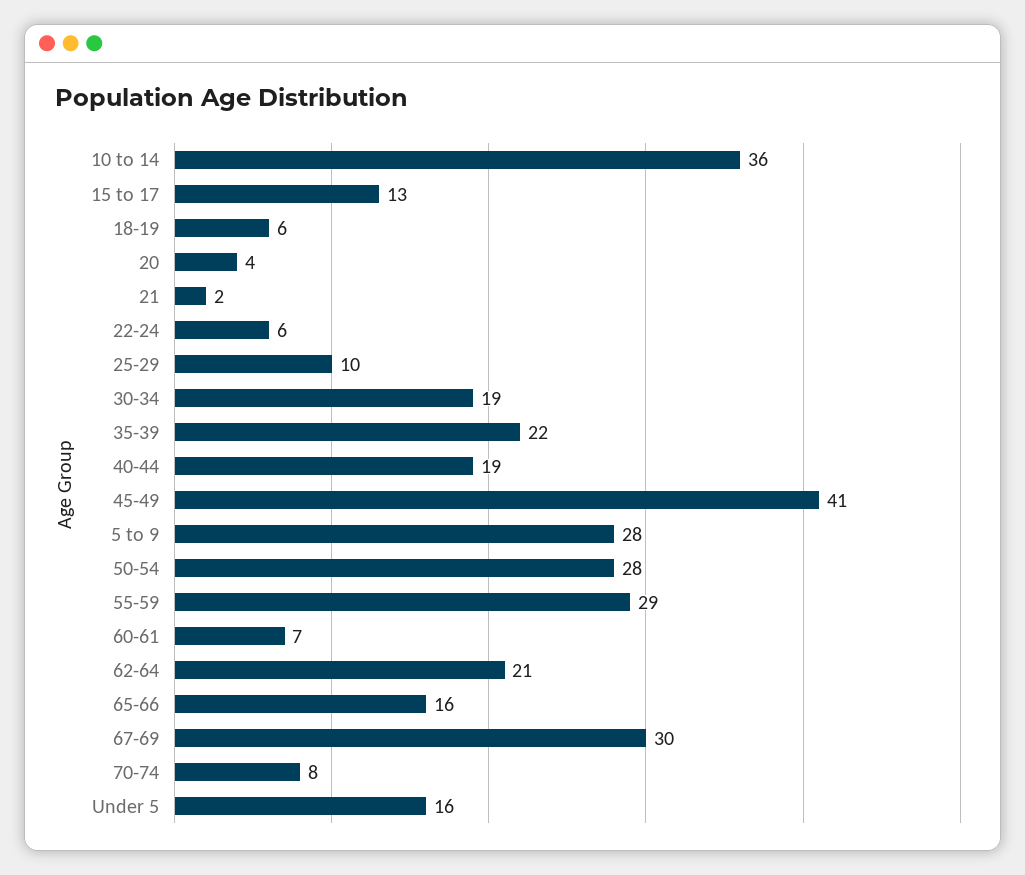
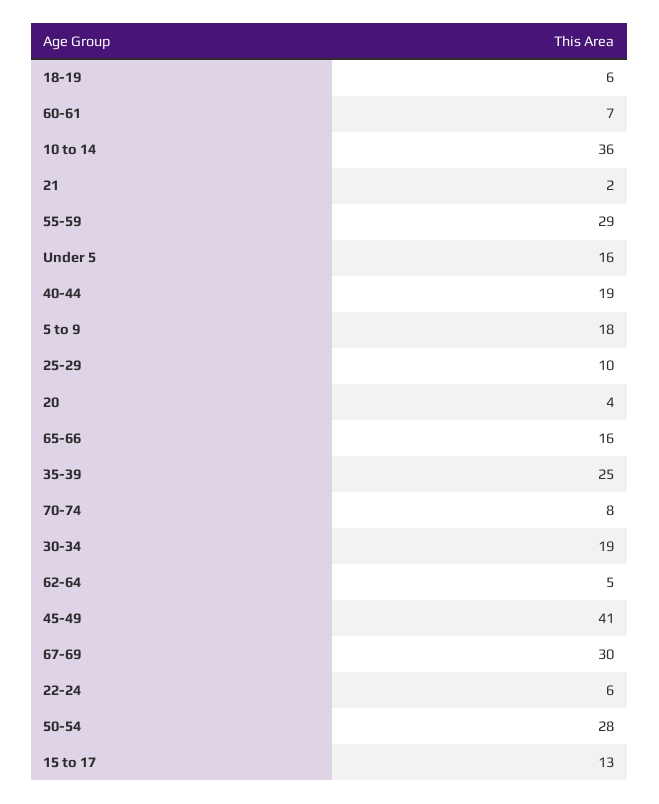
35-39: 22 -> 25
5 to 9: 28 -> 18
62-64: 21 -> 5

